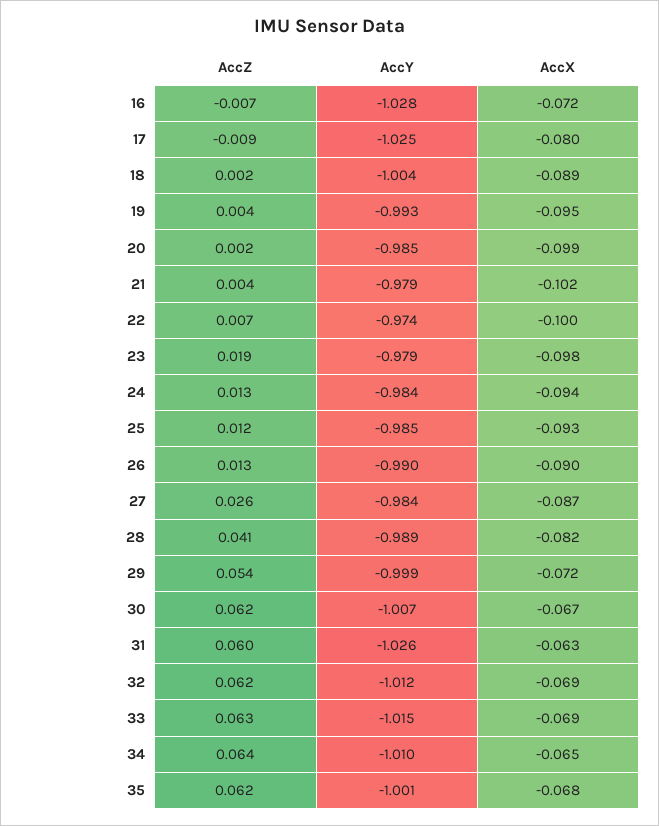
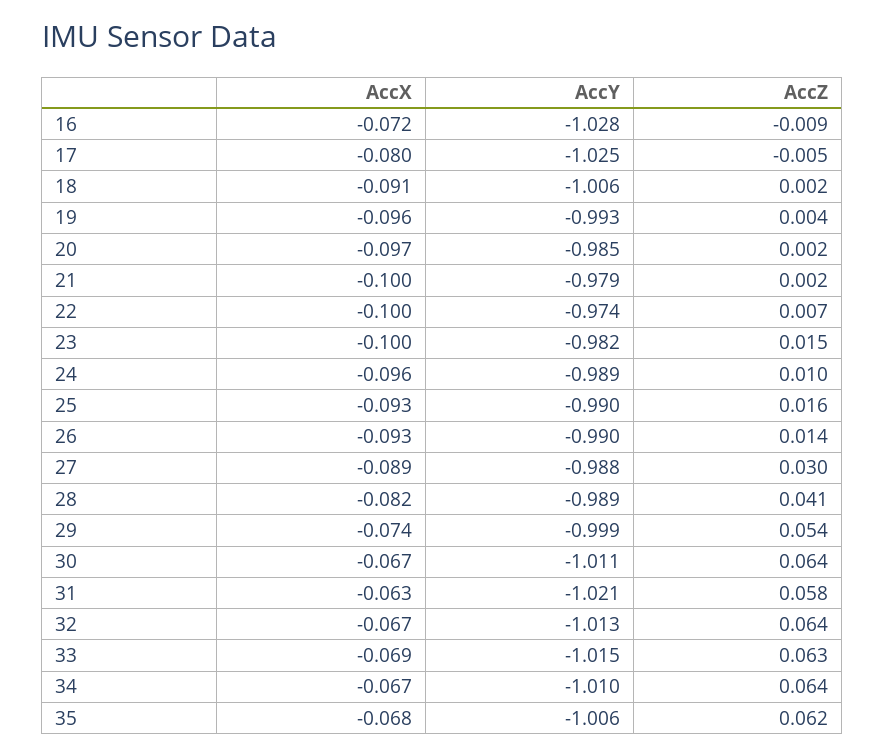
AccZ, 16: -0.007 -> -0.009
AccZ, 17: -0.009 -> -0.005
AccY, 18: -1.004 -> -1.006
AccX, 18: -0.089 -> -0.091
AccX, 19: -0.095 -> -0.096
AccX, 20: -0.099 -> -0.097
AccZ, 21: 0.004 -> 0.002
AccX, 21: -0.102 -> -0.1
AccZ, 23: 0.019 -> 0.015
AccY, 23: -0.979 -> -0.982
AccX, 23: -0.098 -> -0.1
AccZ, 24: 0.013 -> 0.01
AccY, 24: -0.984 -> -0.989
AccX, 24: -0.094 -> -0.096
AccZ, 25: 0.012 -> 0.016
AccY, 25: -0.985 -> -0.99
AccZ, 26: 0.013 -> 0.014
AccX, 26: -0.09 -> -0.093
AccZ, 27: 0.026 -> 0.03
AccY, 27: -0.984 -> -0.988
AccX, 27: -0.087 -> -0.089
AccX, 29: -0.072 -> -0.074
AccZ, 30: 0.062 -> 0.064
AccY, 30: -1.007 -> -1.011
AccZ, 31: 0.06 -> 0.058
AccY, 31: -1.026 -> -1.021
AccZ, 32: 0.062 -> 0.064
AccY, 32: -1.012 -> -1.013
AccX, 32: -0.069 -> -0.067
AccX, 34: -0.065 -> -0.067
AccY, 35: -1.001 -> -1.006

